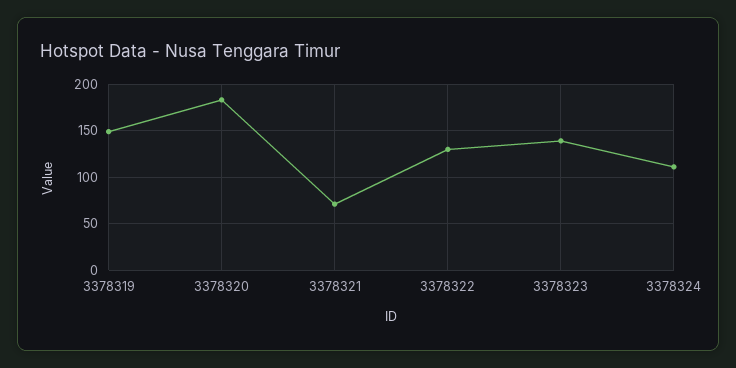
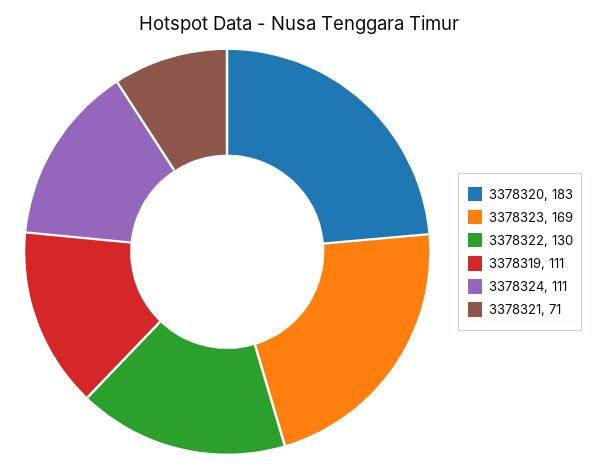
3378319: 150 -> 111
3378323: 140 -> 169

